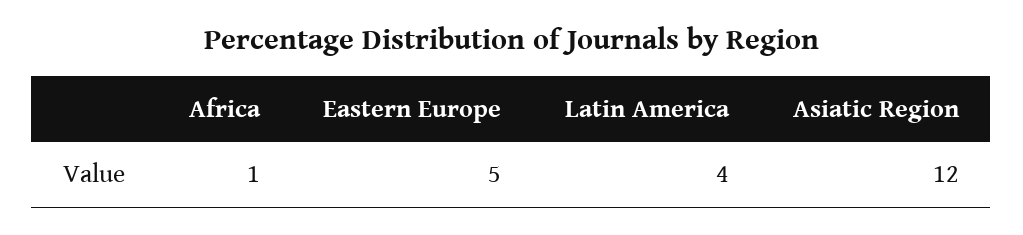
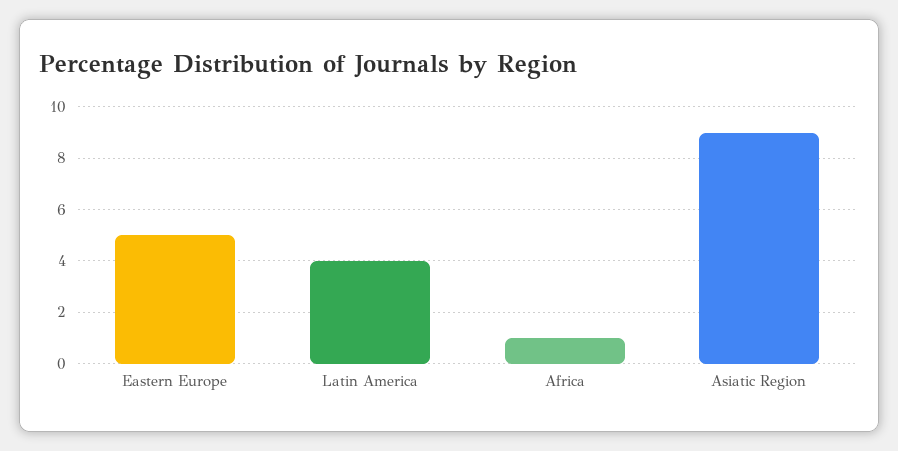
Asiatic Region: 12 -> 9

